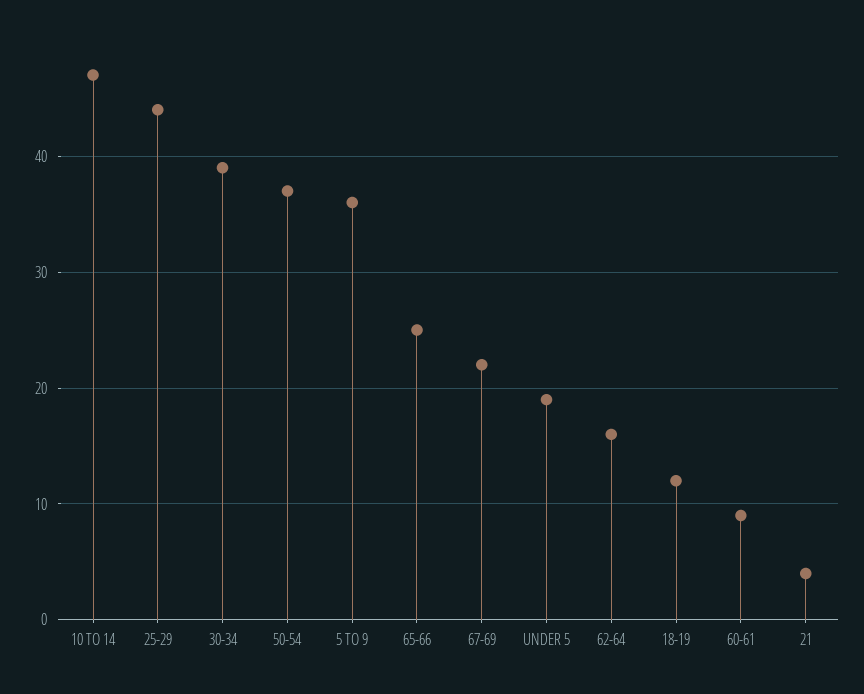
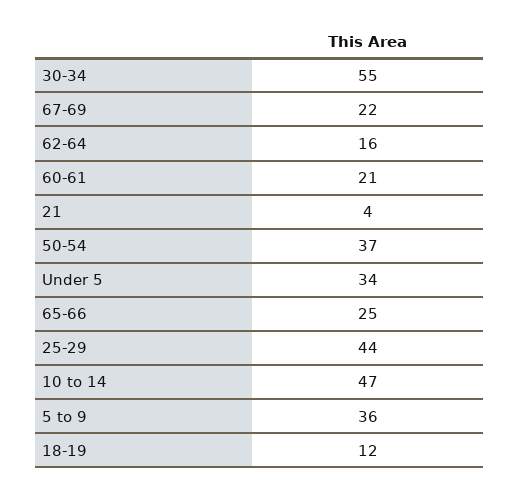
30-34: 39 -> 55
UNDER 5: 19 -> 34
60-61: 9 -> 21

